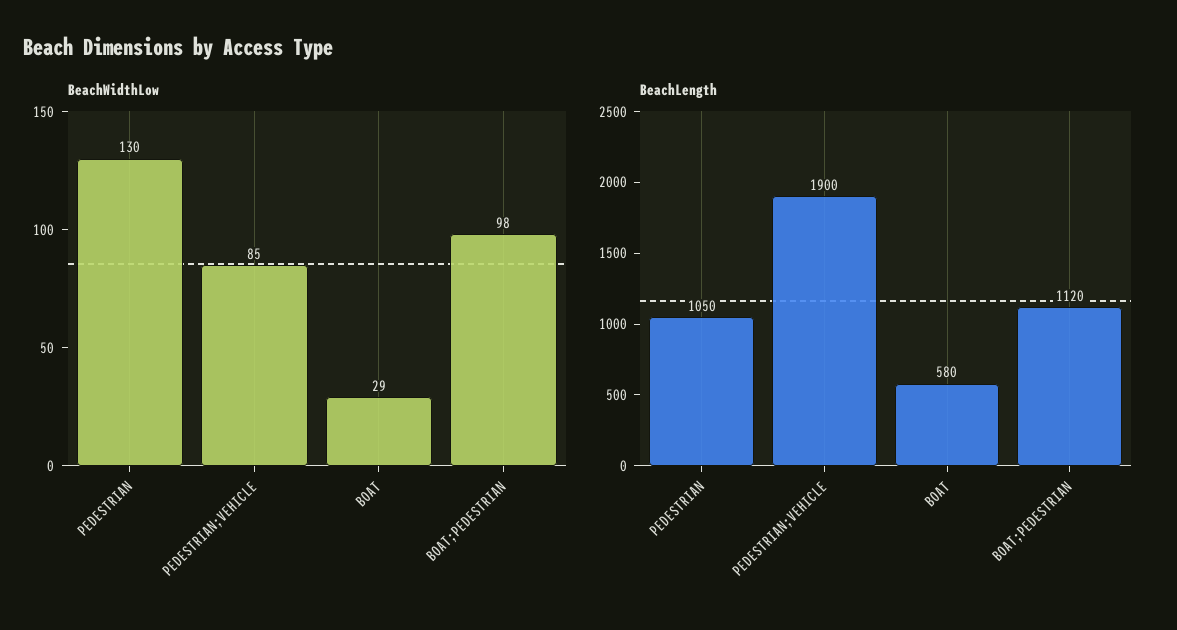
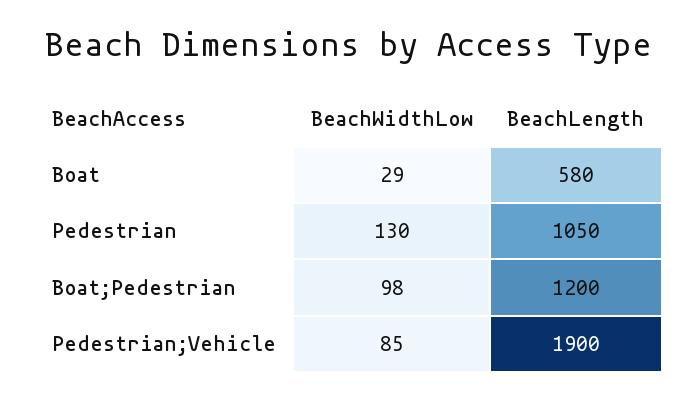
BeachLength, BOAT;PEDESTRIAN: 1120 -> 1200

